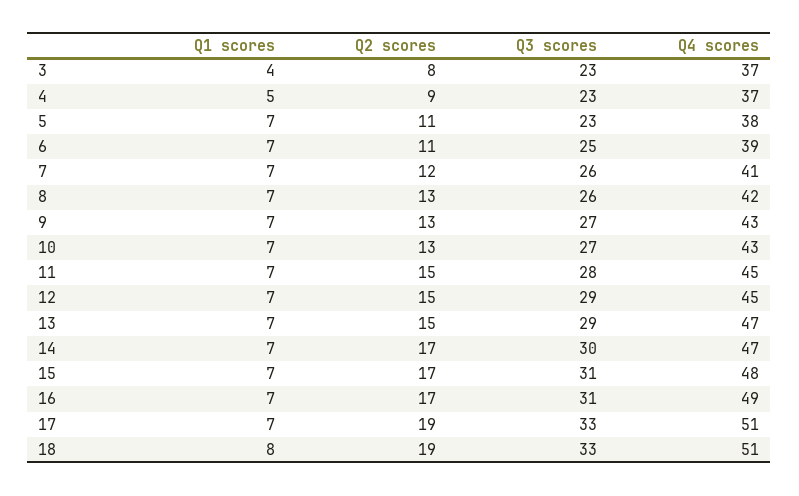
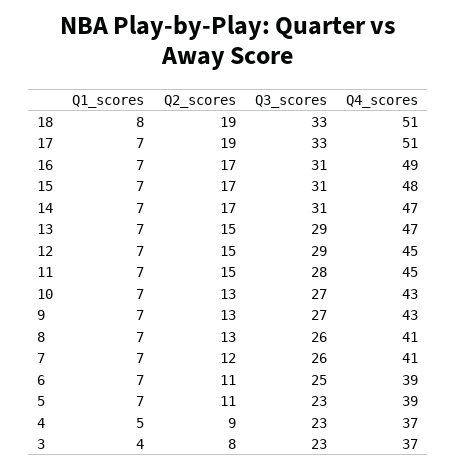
Q4 scores, 5: 38 -> 39
Q4 scores, 8: 42 -> 41
Q3 scores, 14: 30 -> 31

